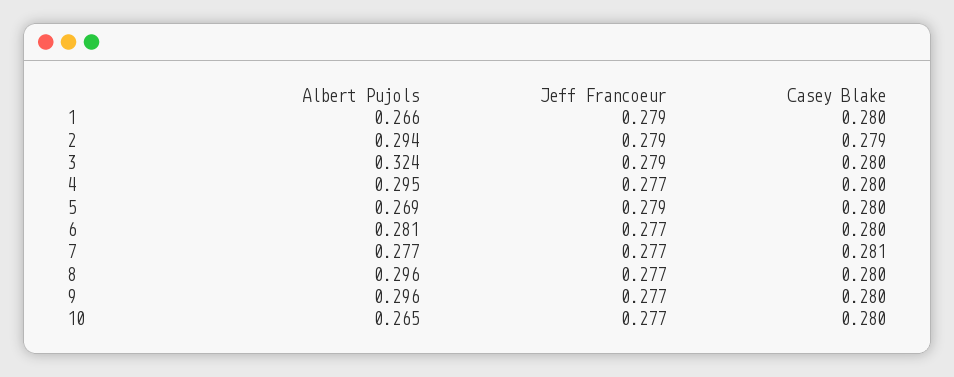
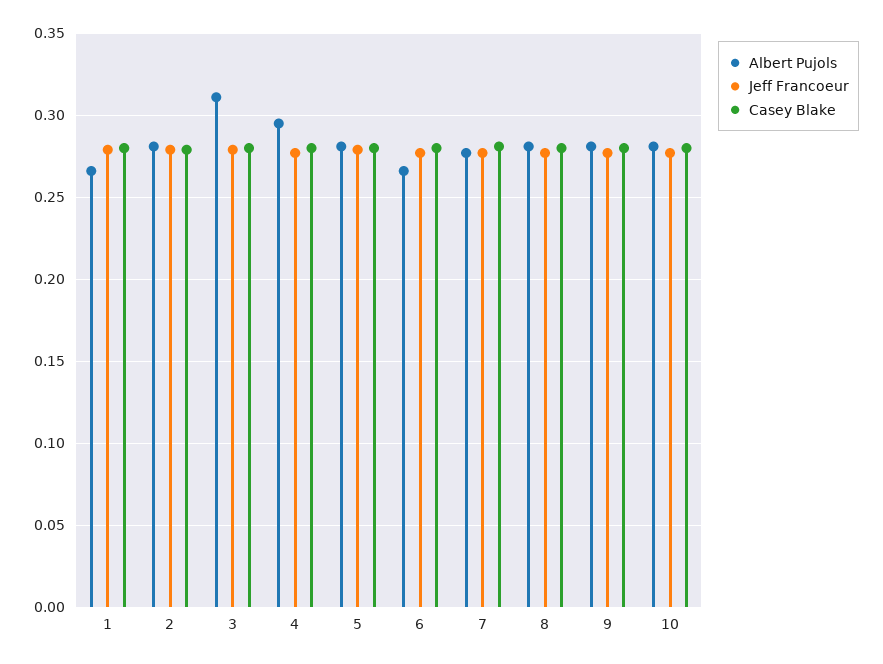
Albert Pujols, 2: 0.294 -> 0.28
Albert Pujols, 3: 0.324 -> 0.31
Albert Pujols, 5: 0.269 -> 0.28
Albert Pujols, 6: 0.281 -> 0.265
Albert Pujols, 8: 0.296 -> 0.28
Albert Pujols, 9: 0.296 -> 0.28
Albert Pujols, 10: 0.265 -> 0.28

